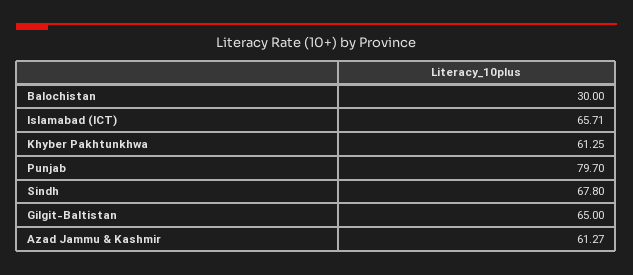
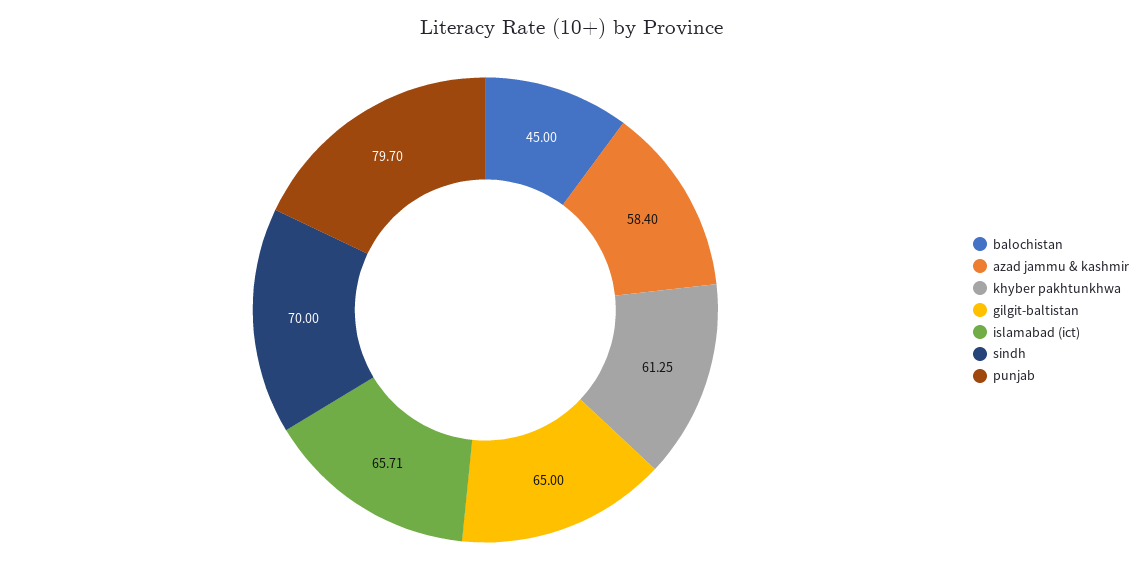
Balochistan: 30 -> 45
Sindh: 67.8 -> 70
Azad Jammu & Kashmir: 61.27 -> 58.4

